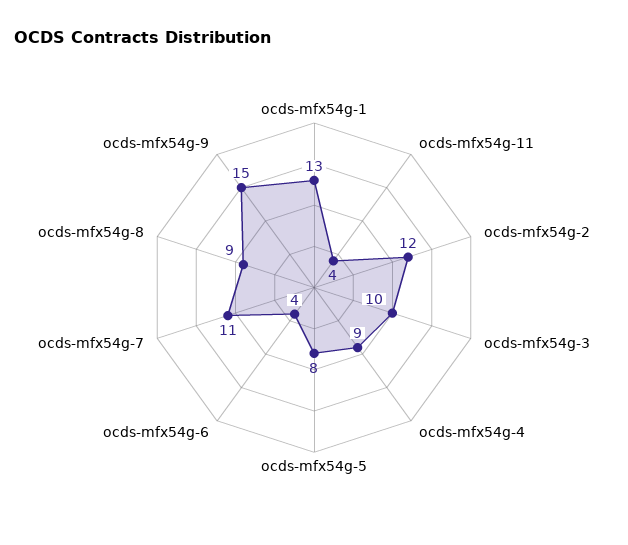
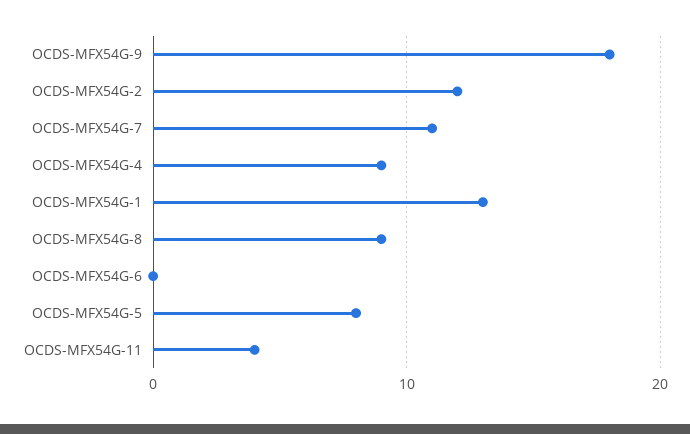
ocds-mfx54g-3: 10 -> none
ocds-mfx54g-6: 4 -> 0
ocds-mfx54g-9: 15 -> 18

